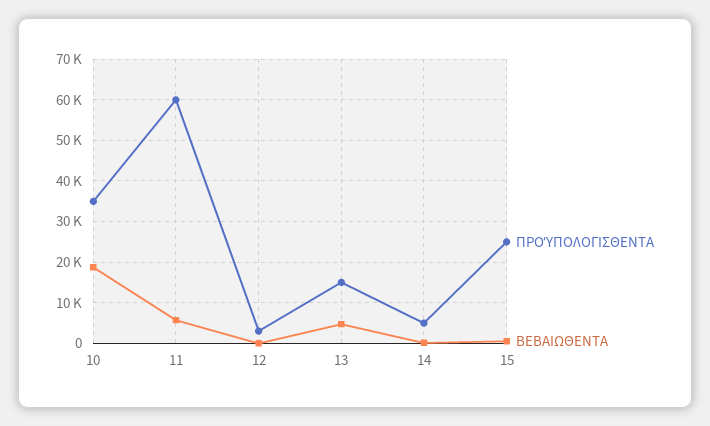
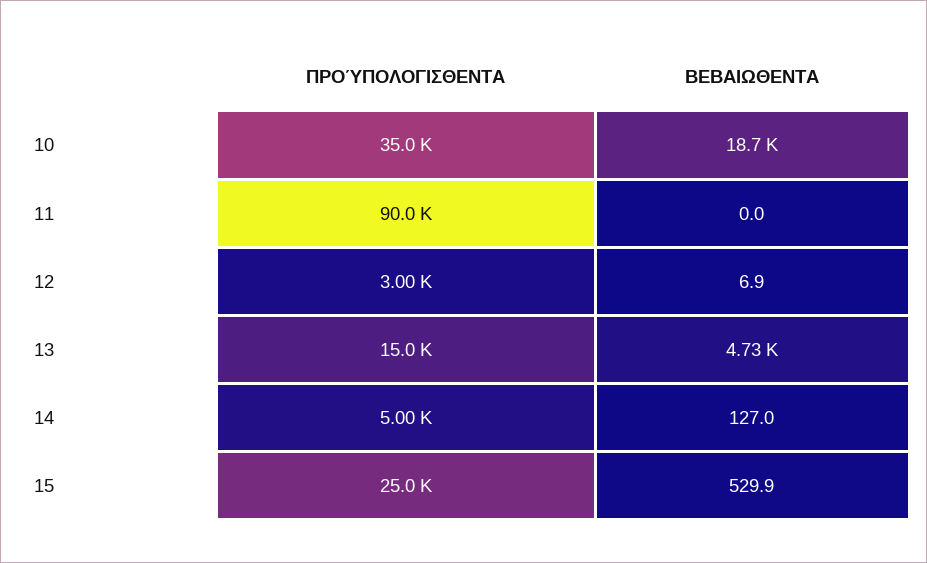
ΠΡΟΎΠΟΛΟΓΙΣΘΕΝΤΑ, 11: 60000 -> 90000
ΒΕΒΑΙΩΘΕΝΤΑ, 11: 6000 -> 0

